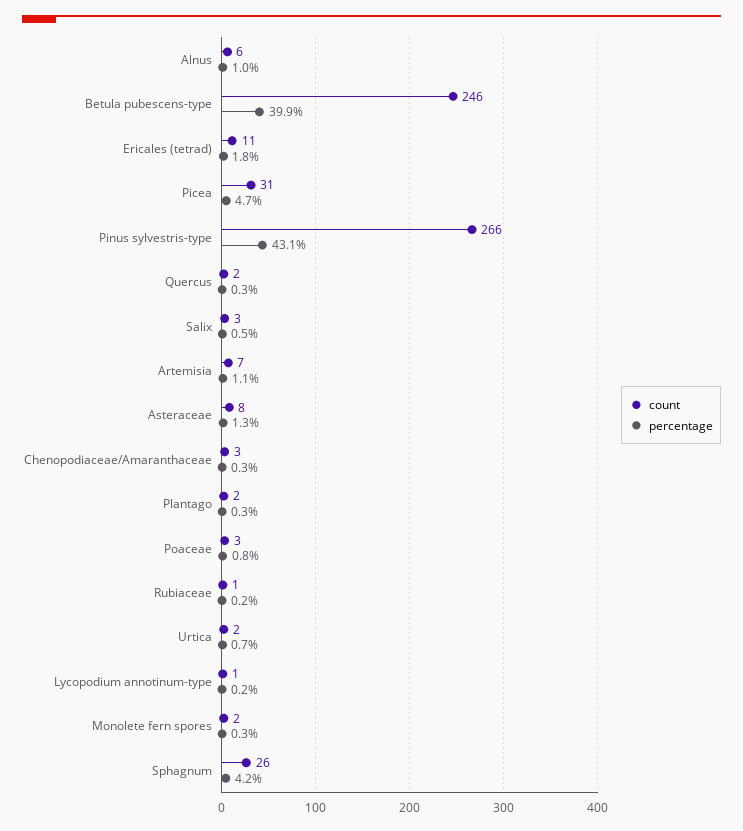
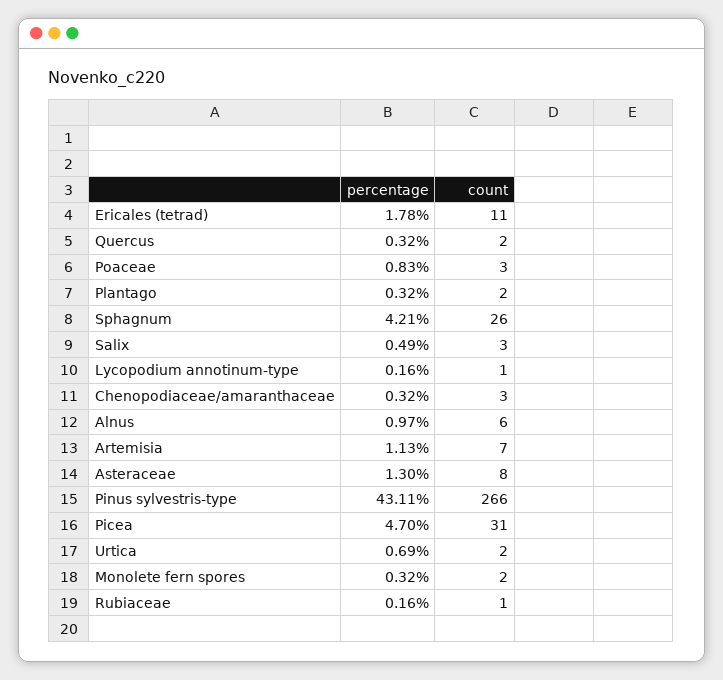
count, Betula pubescens-type: 246 -> none
percentage, Betula pubescens-type: 39.9 -> none

